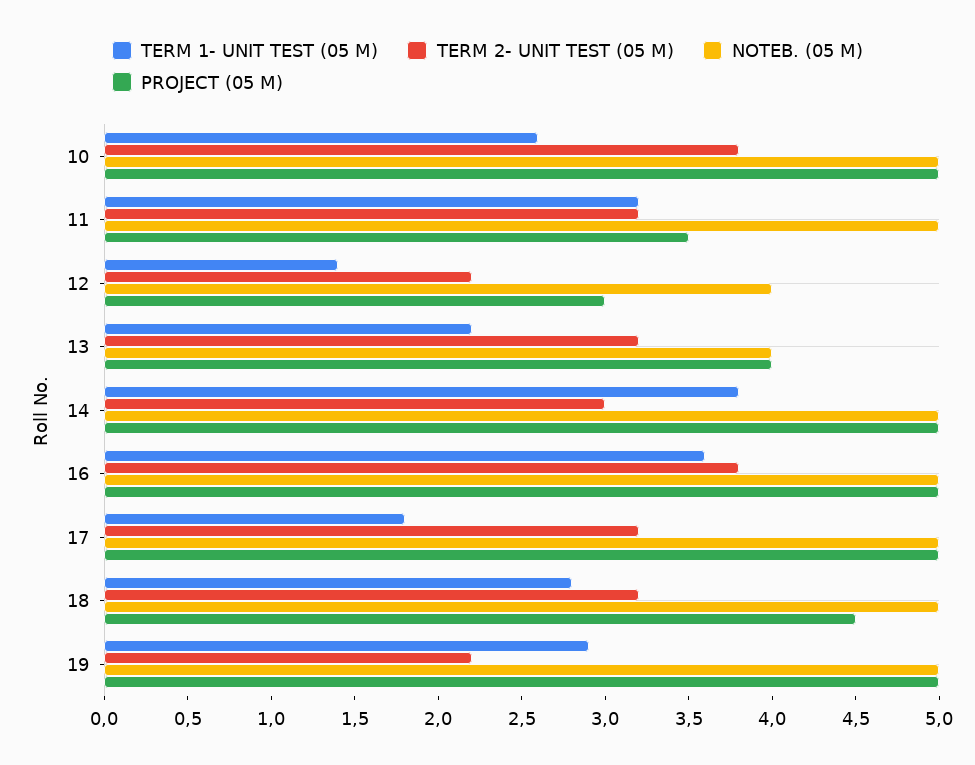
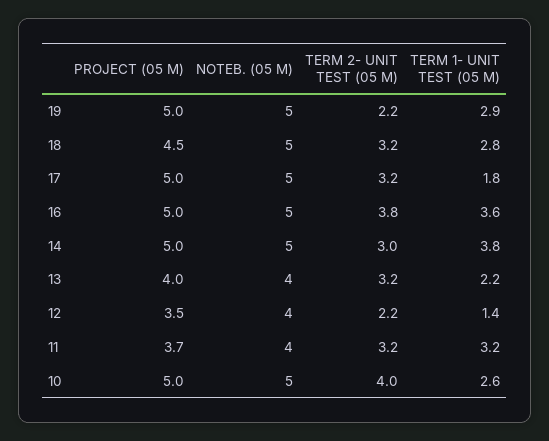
TERM 2- UNIT TEST (05 M), 10: 3.8 -> 4
NOTEB. (05 M), 11: 5 -> 4
PROJECT (05 M), 11: 3.5 -> 3.7
PROJECT (05 M), 12: 3 -> 3.5

